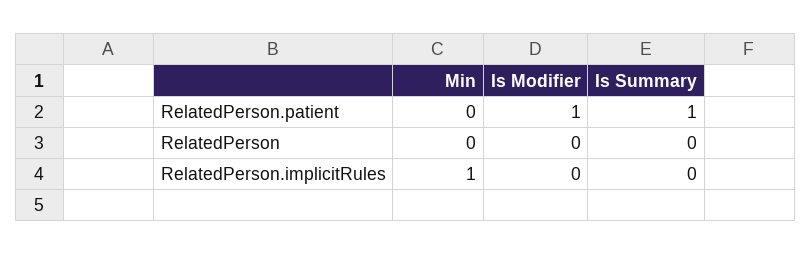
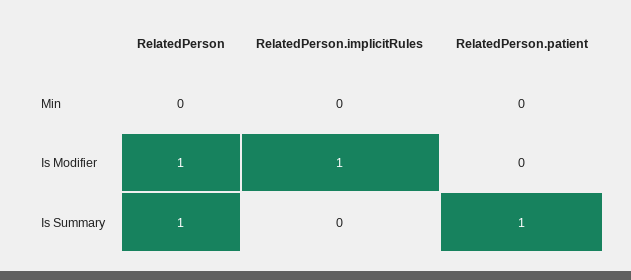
Is Modifier, RelatedPerson.patient: 1 -> 0
Is Modifier, RelatedPerson: 0 -> 1
Is Summary, RelatedPerson: 0 -> 1
Min, RelatedPerson.implicitRules: 1 -> 0
Is Modifier, RelatedPerson.implicitRules: 0 -> 1

